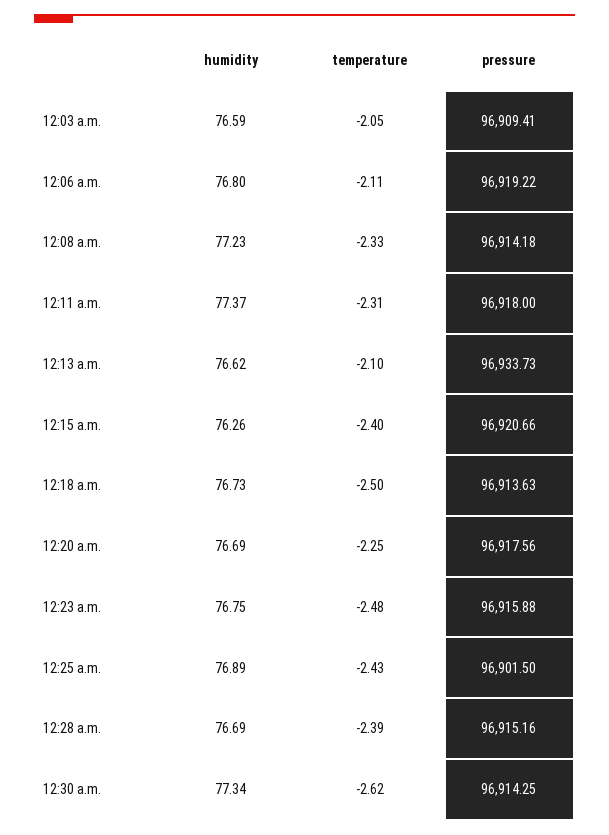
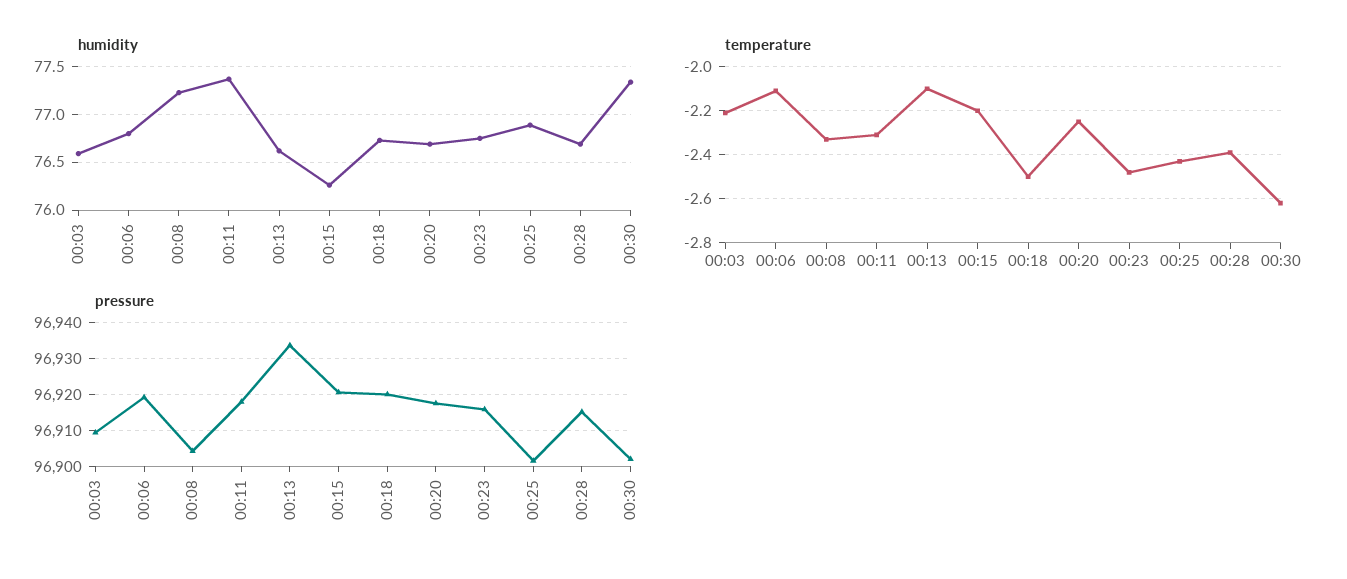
temperature, 12:03 a.m.: -2.05 -> -2.2
pressure, 12:08 a.m.: 96914.18 -> 96904
temperature, 12:15 a.m.: -2.4 -> -2.2
pressure, 12:18 a.m.: 96913.63 -> 96920
pressure, 12:30 a.m.: 96914.25 -> 96902

